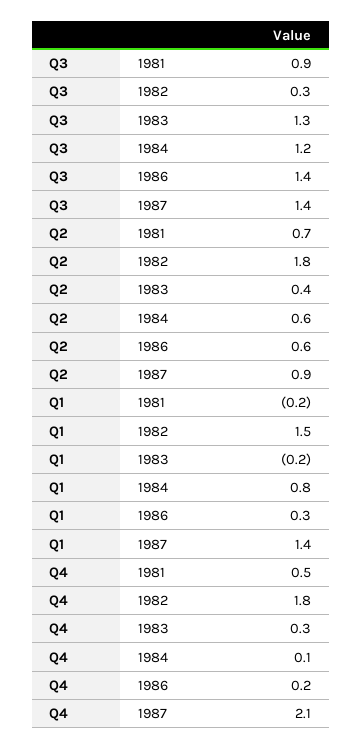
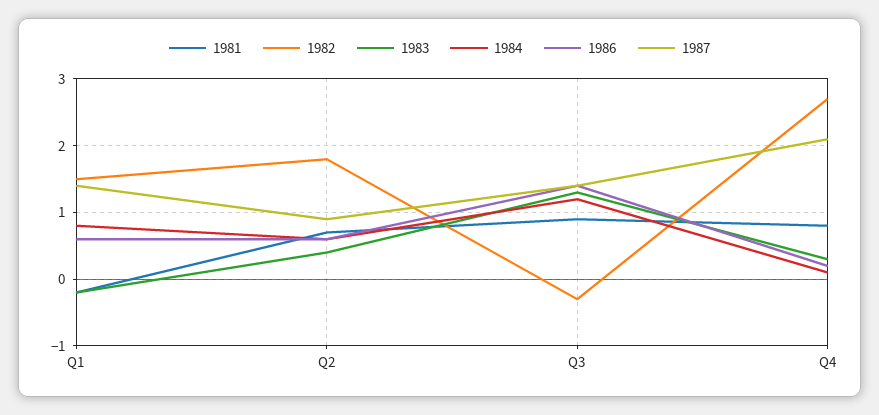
1982, Q3: 0.3 -> -0.3
1986, Q1: 0.3 -> 0.6
1981, Q4: 0.5 -> 0.8
1982, Q4: 1.8 -> 2.7

